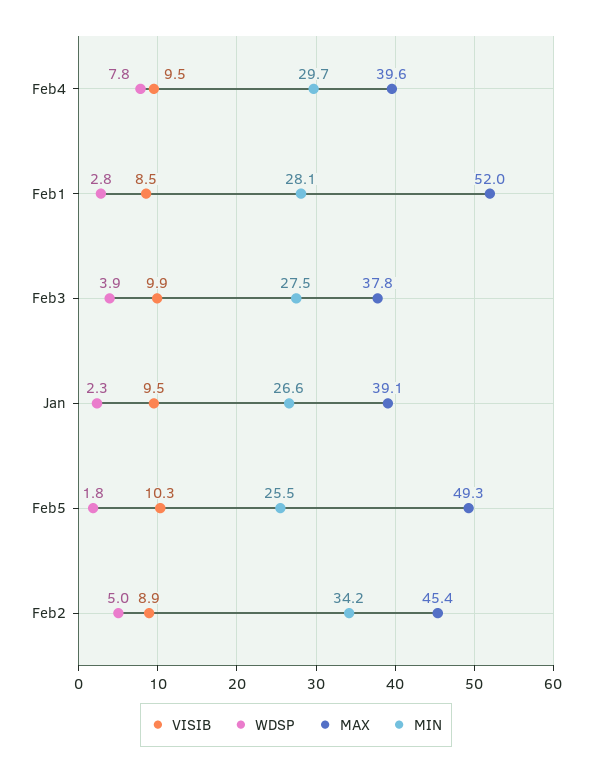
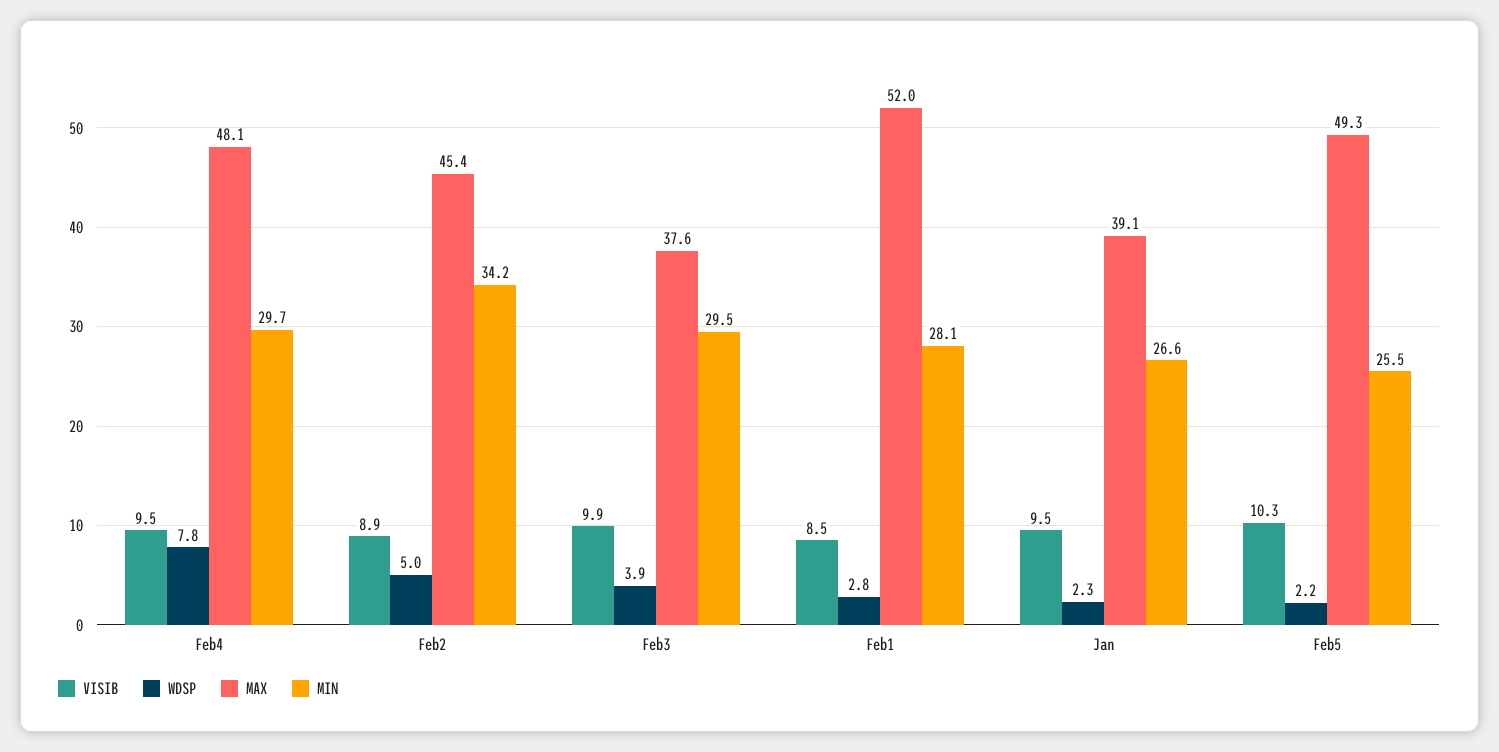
MAX, Feb4: 39.6 -> 48.1
MAX, Feb3: 37.8 -> 37.6
MIN, Feb3: 27.5 -> 29.5
WDSP, Feb5: 1.8 -> 2.2

